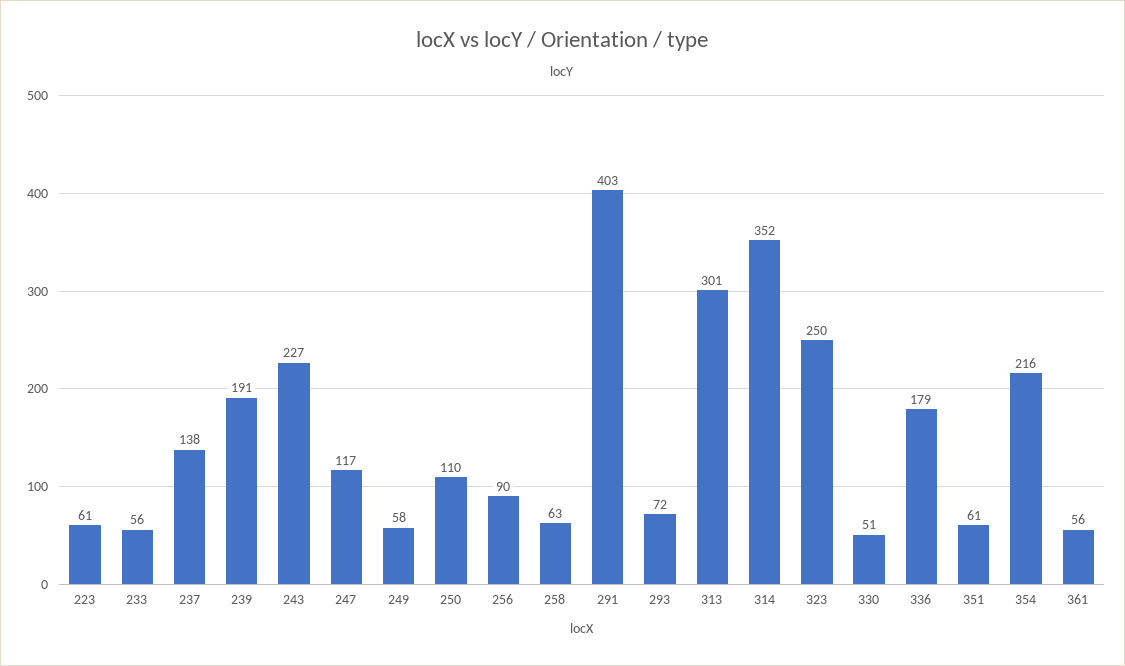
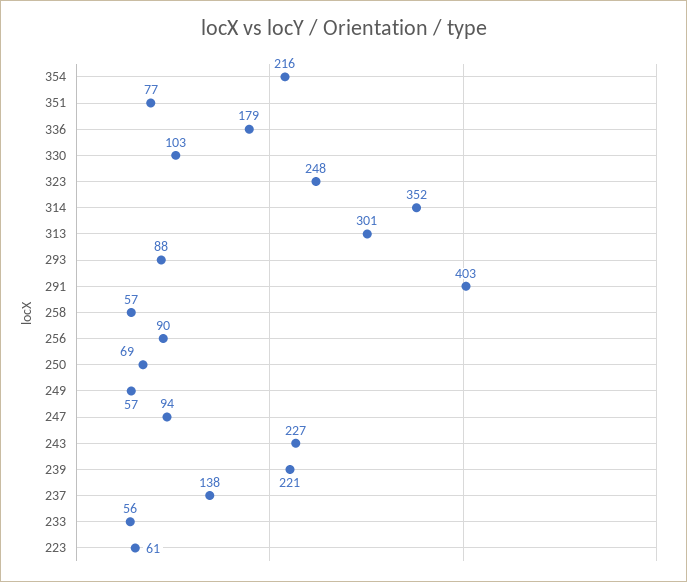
239: 191 -> 221
247: 117 -> 94
249: 58 -> 57
250: 110 -> 69
258: 63 -> 57
293: 72 -> 88
323: 250 -> 248
330: 51 -> 103
351: 61 -> 77
361: 56 -> none

